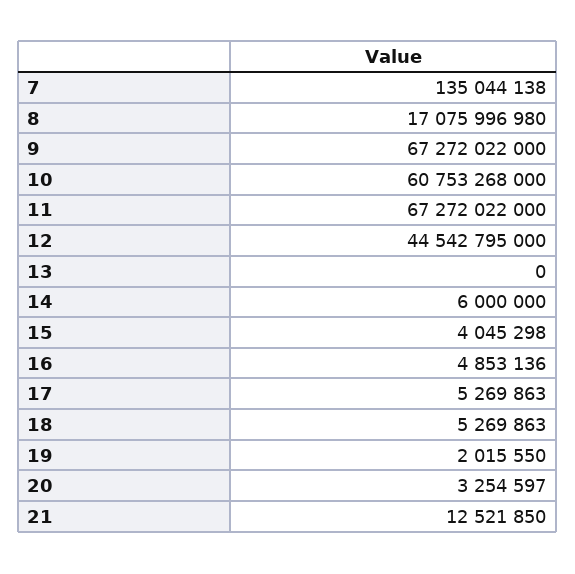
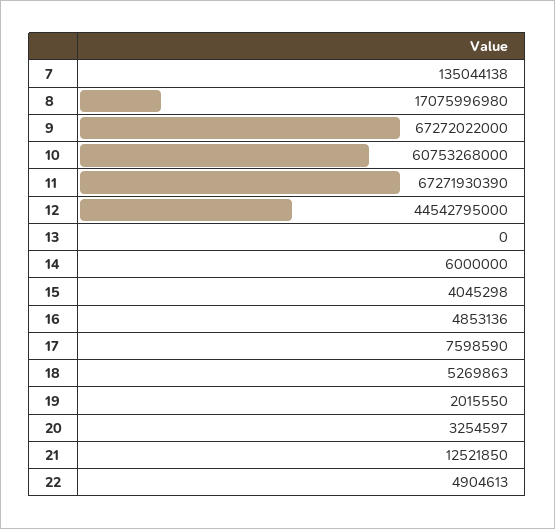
11: 67272022000 -> 67271930390
17: 5269863 -> 7598590
22: none -> 4904613

